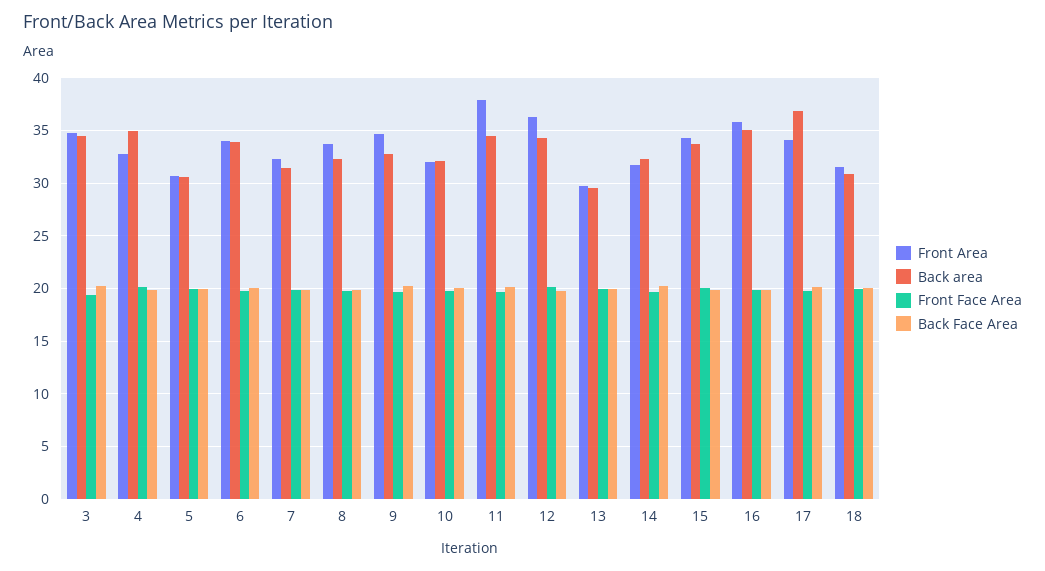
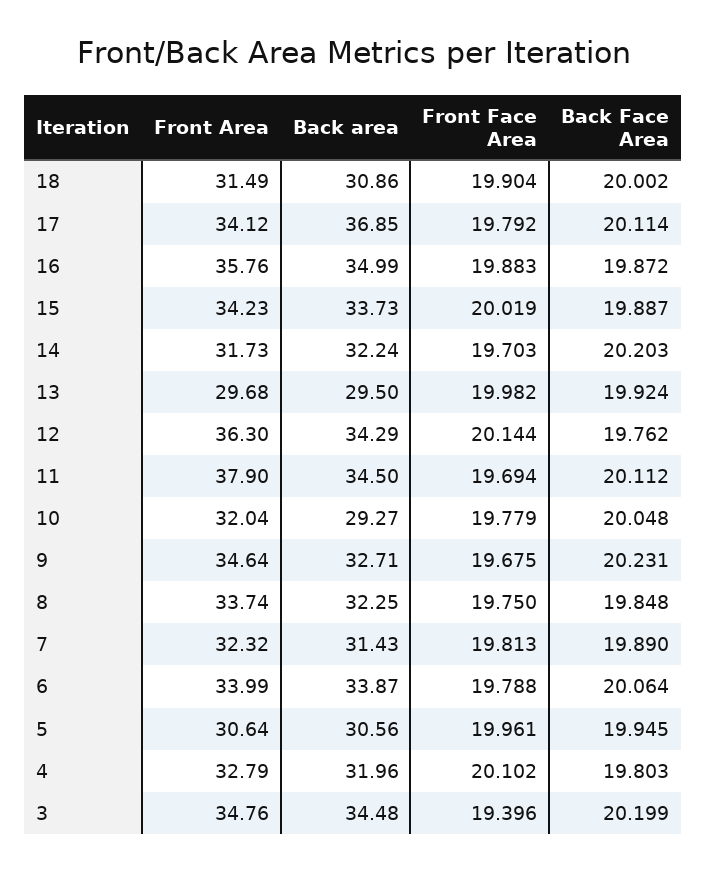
Back area, 4: 35 -> 31.96
Back area, 10: 32 -> 29.27

